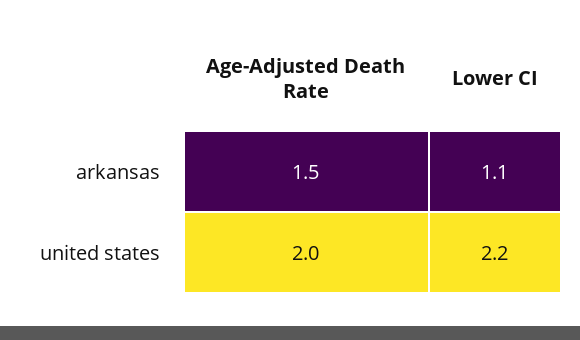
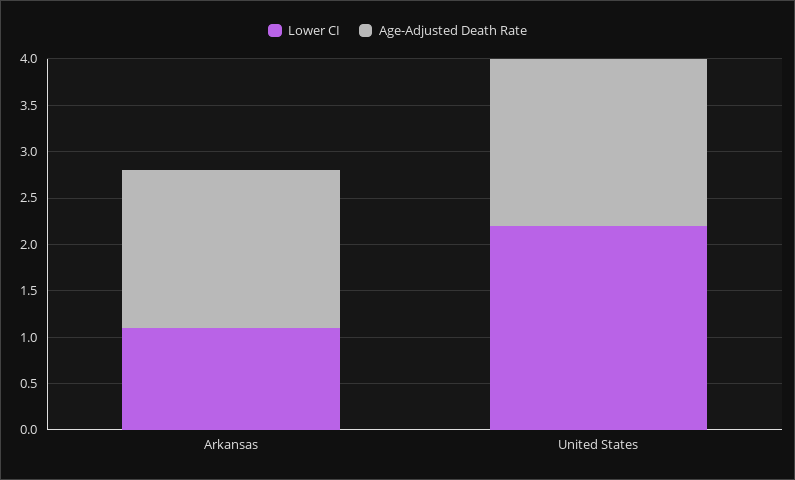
Age-Adjusted Death Rate, arkansas: 1.5 -> 1.7
Age-Adjusted Death Rate, united states: 2 -> 1.8

